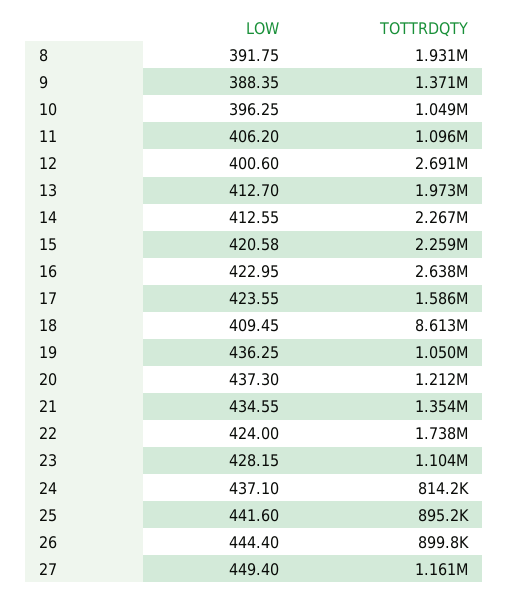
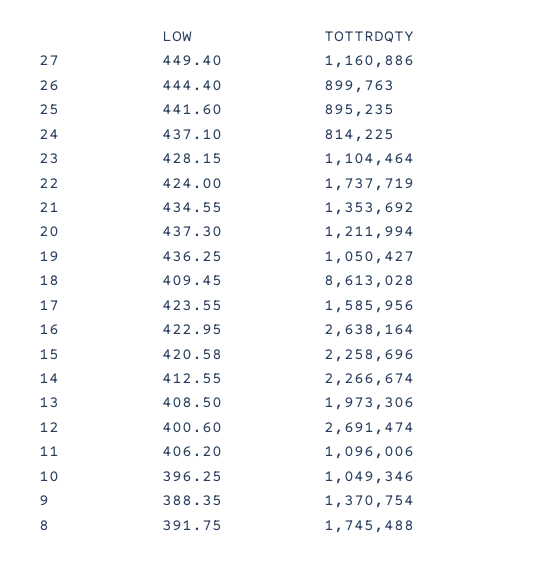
TOTTRDQTY, 8: 1931000 -> 1745488
LOW, 13: 412.7 -> 408.5

